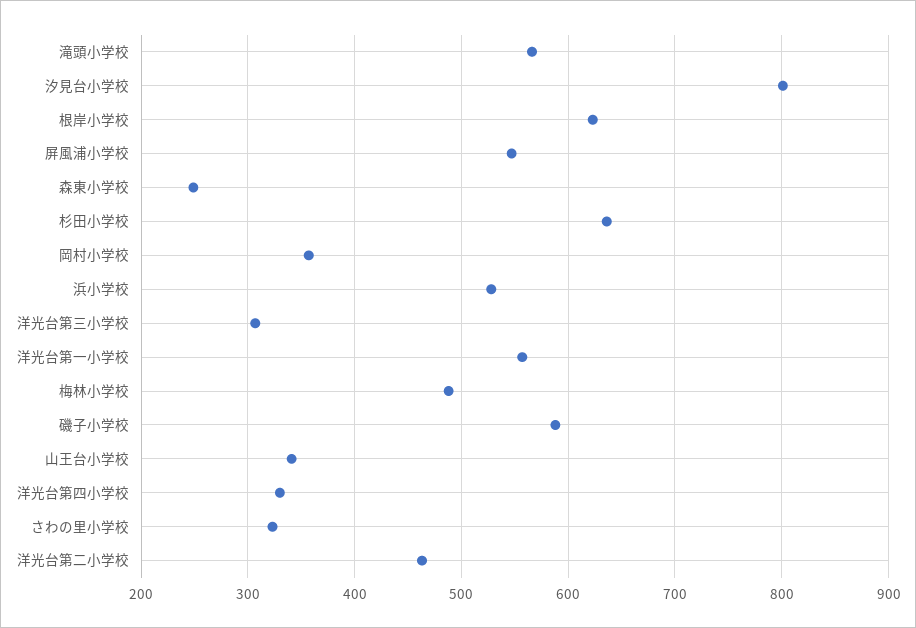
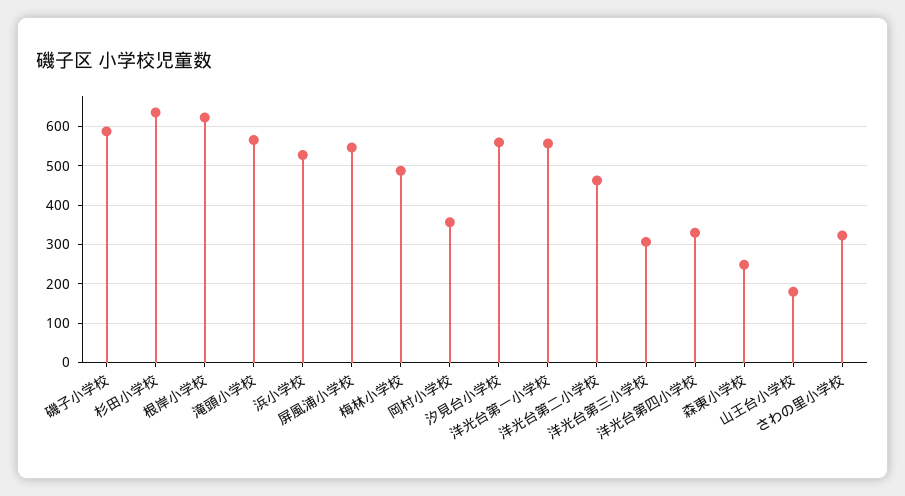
汐見台小学校: 800 -> 560
山王台小学校: 340 -> 180

